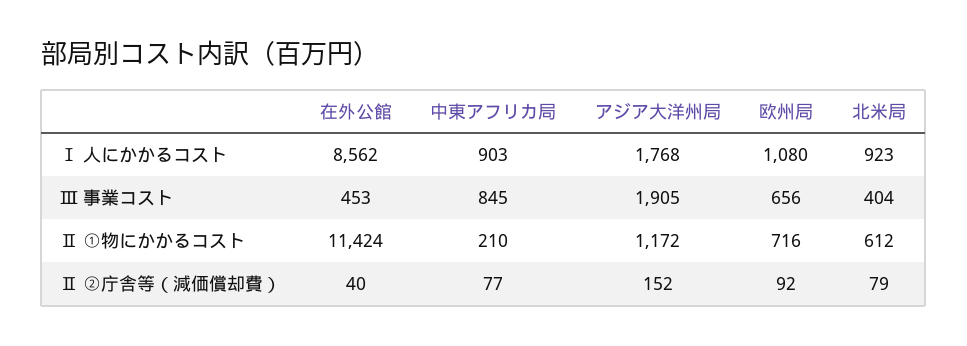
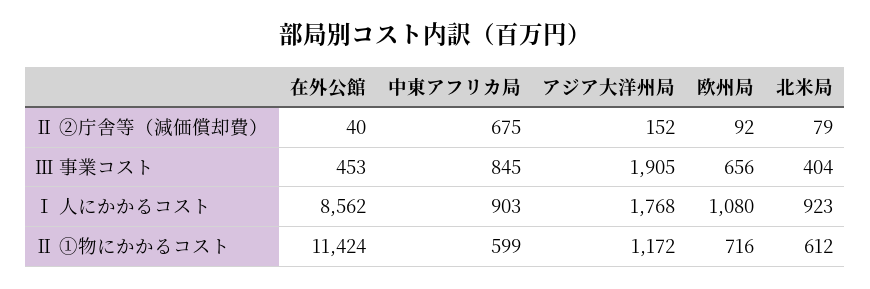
中東アフリカ局, Ⅱ ①物にかかるコスト: 210 -> 599
中東アフリカ局, Ⅱ ②庁舎等（減価償却費）: 77 -> 675

